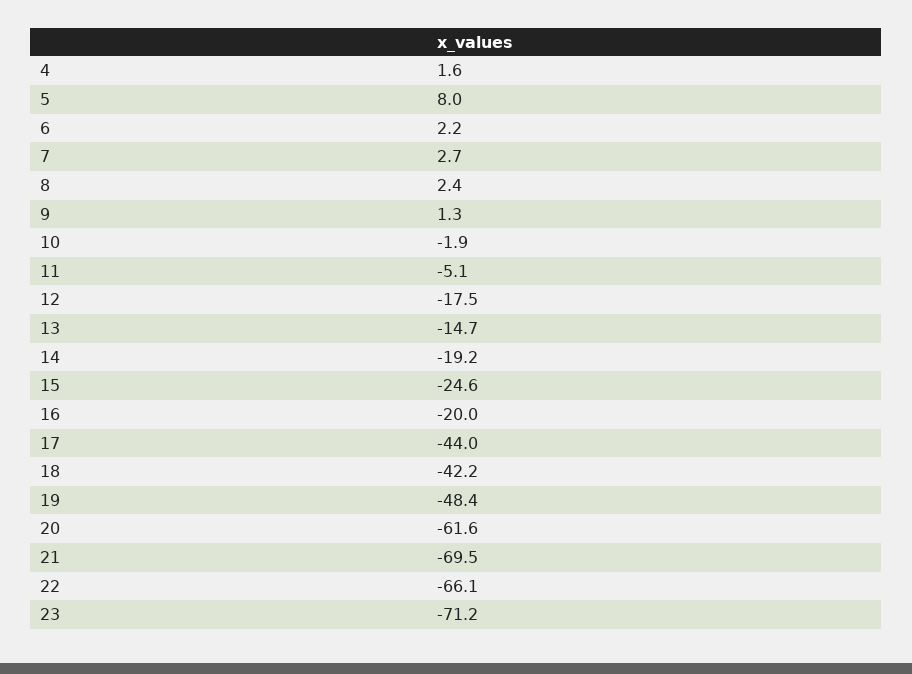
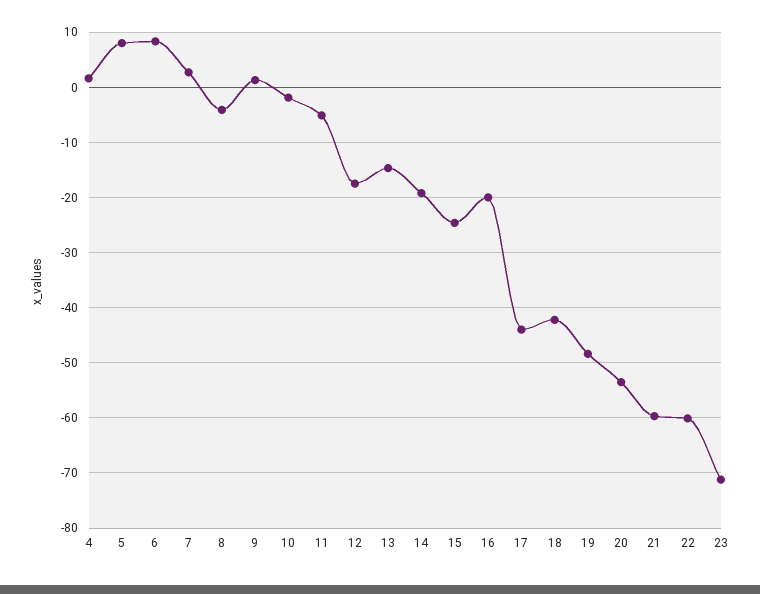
6: 2.2 -> 8
8: 2.4 -> -4
20: -61.6 -> -54
21: -69.5 -> -60
22: -66.1 -> -60

